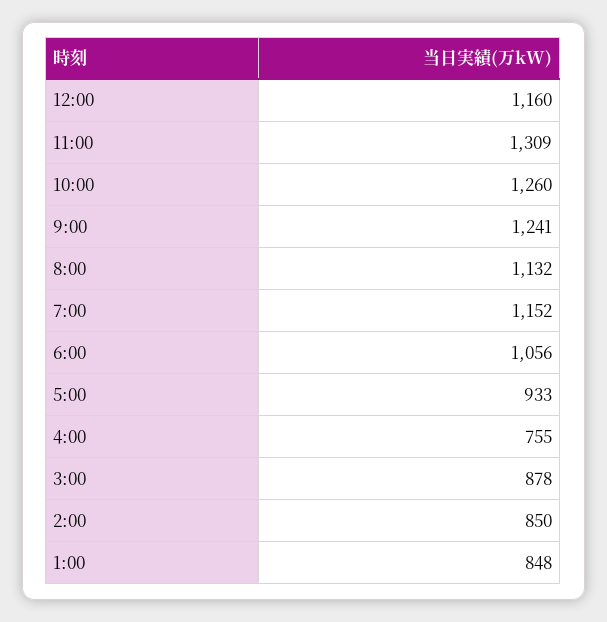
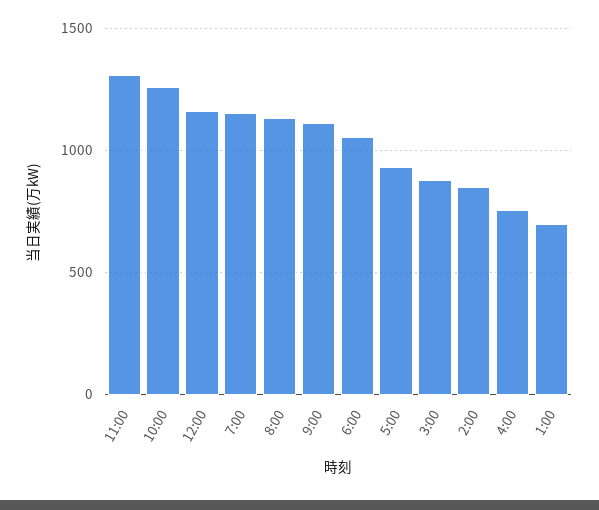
9:00: 1241 -> 1100
1:00: 848 -> 700

